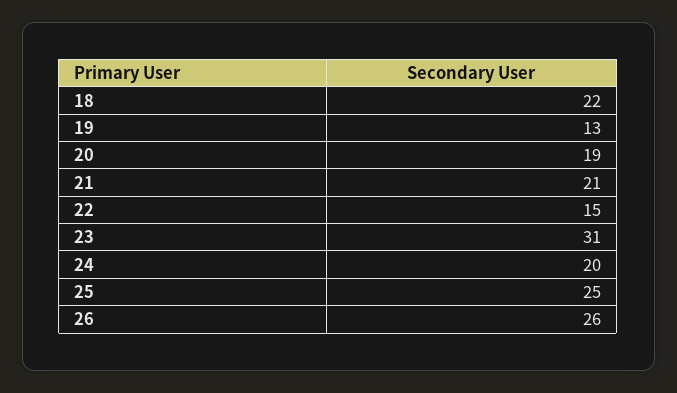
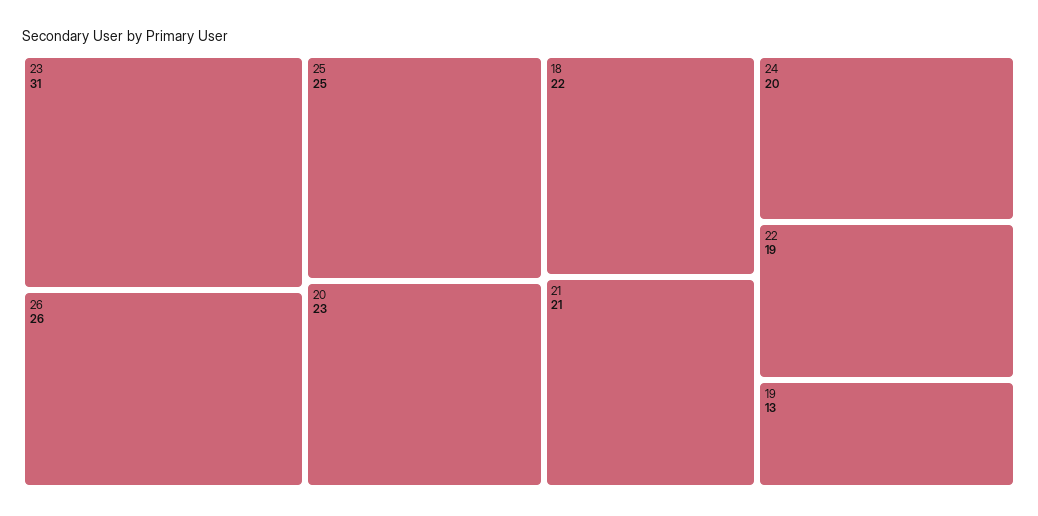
20: 19 -> 23
22: 15 -> 19

